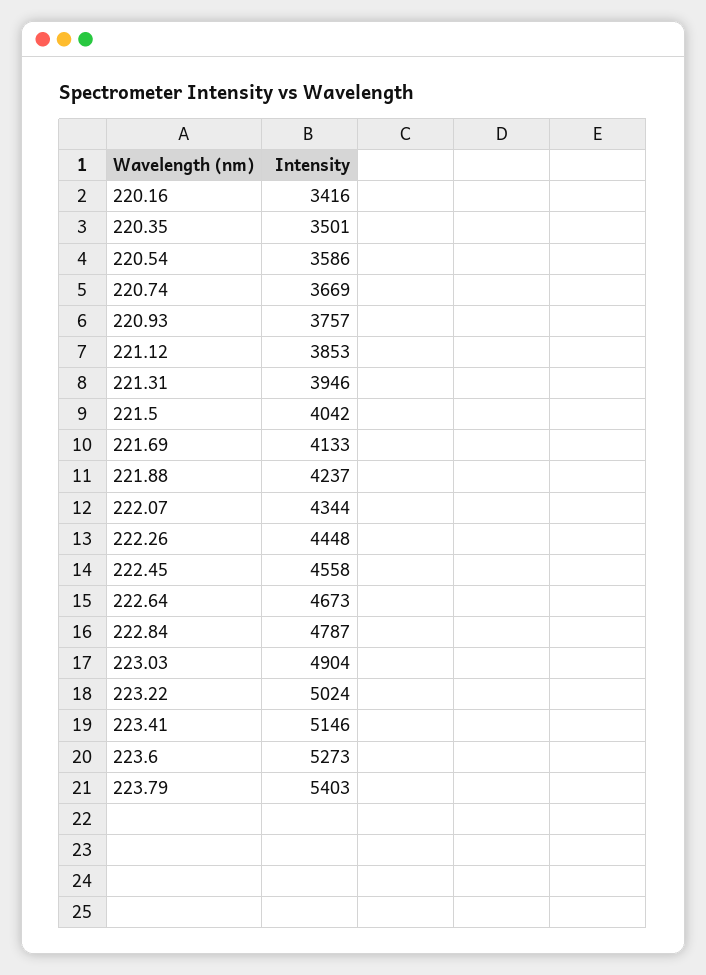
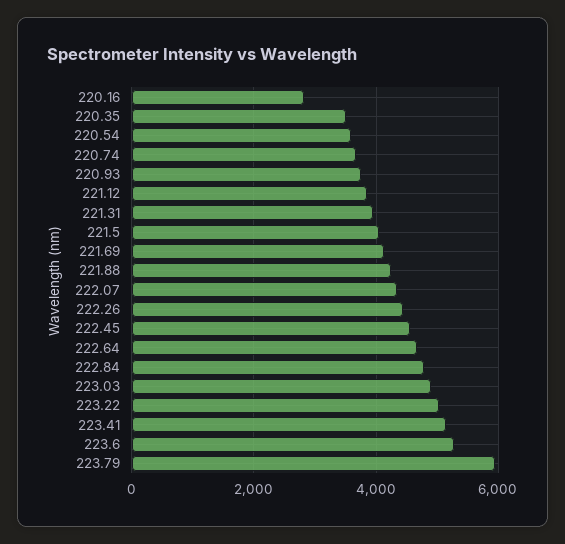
220.16: 3416 -> 2800
223.79: 5403 -> 6000

